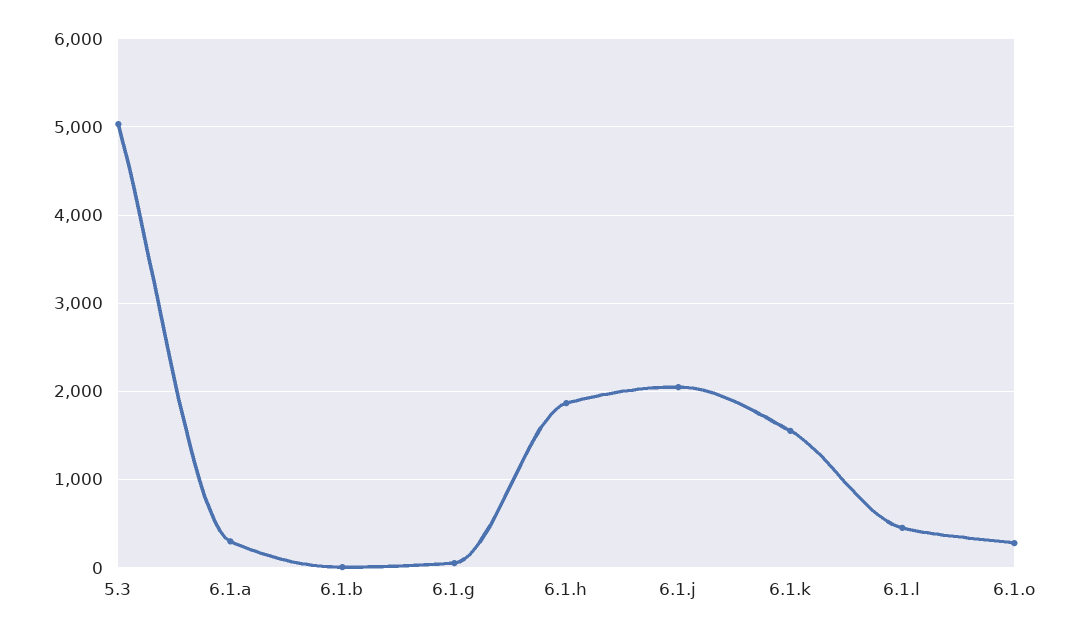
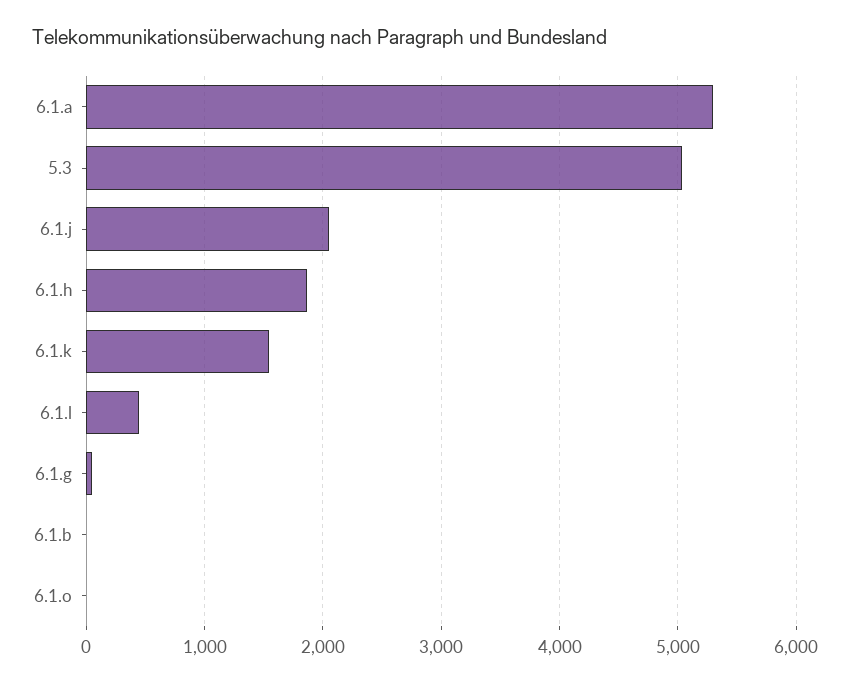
6.1.a: 300 -> 5300
6.1.o: 300 -> 0

